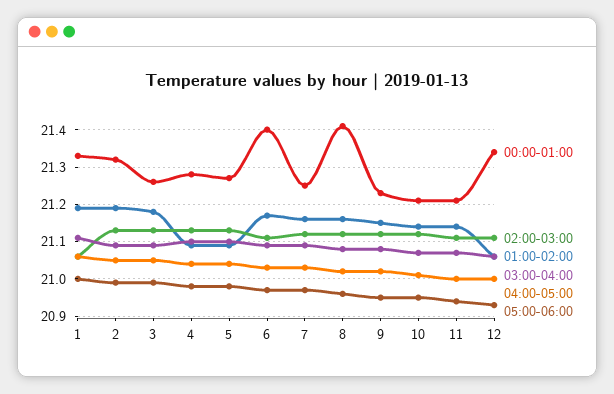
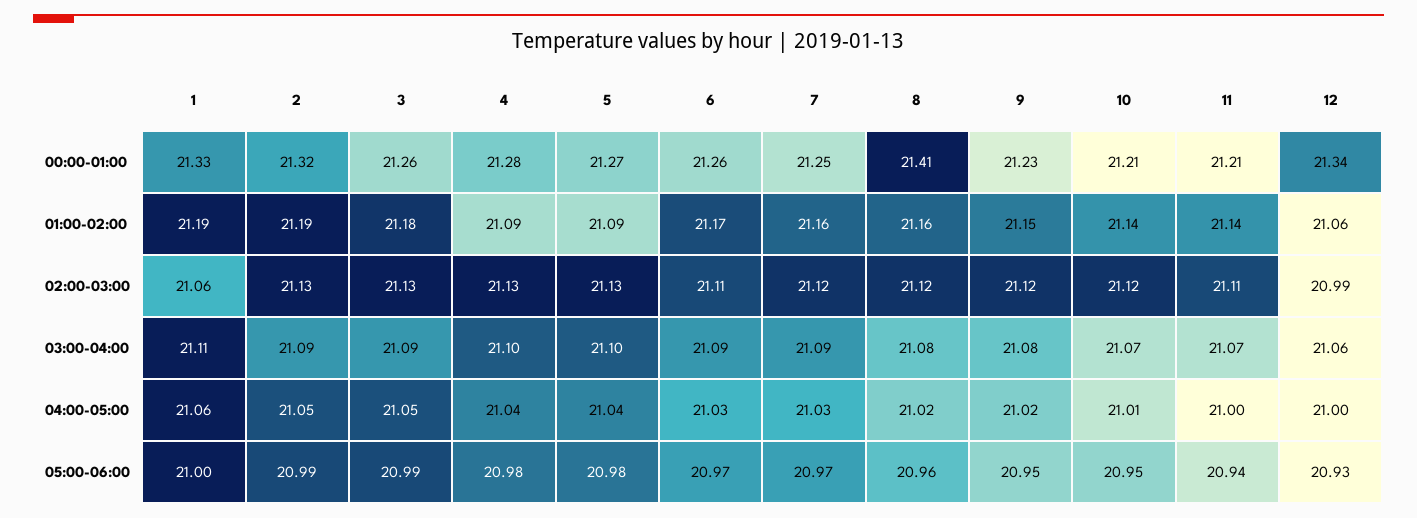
00:00-01:00, 6: 21.4 -> 21.26
02:00-03:00, 12: 21.1 -> 20.99

